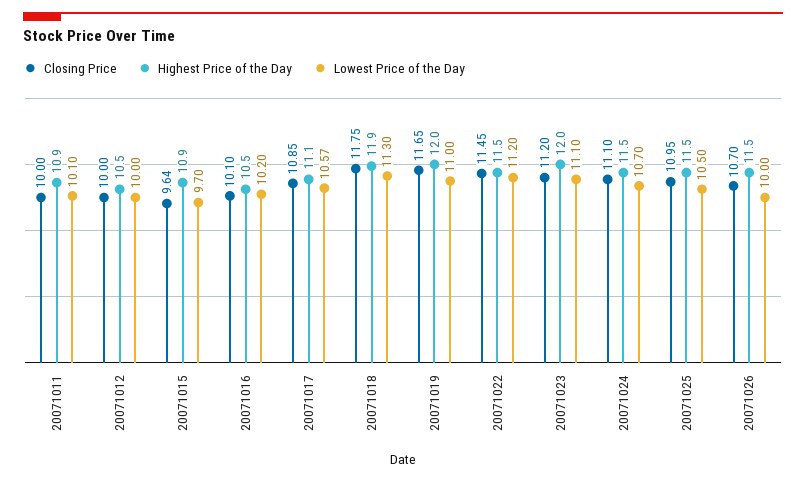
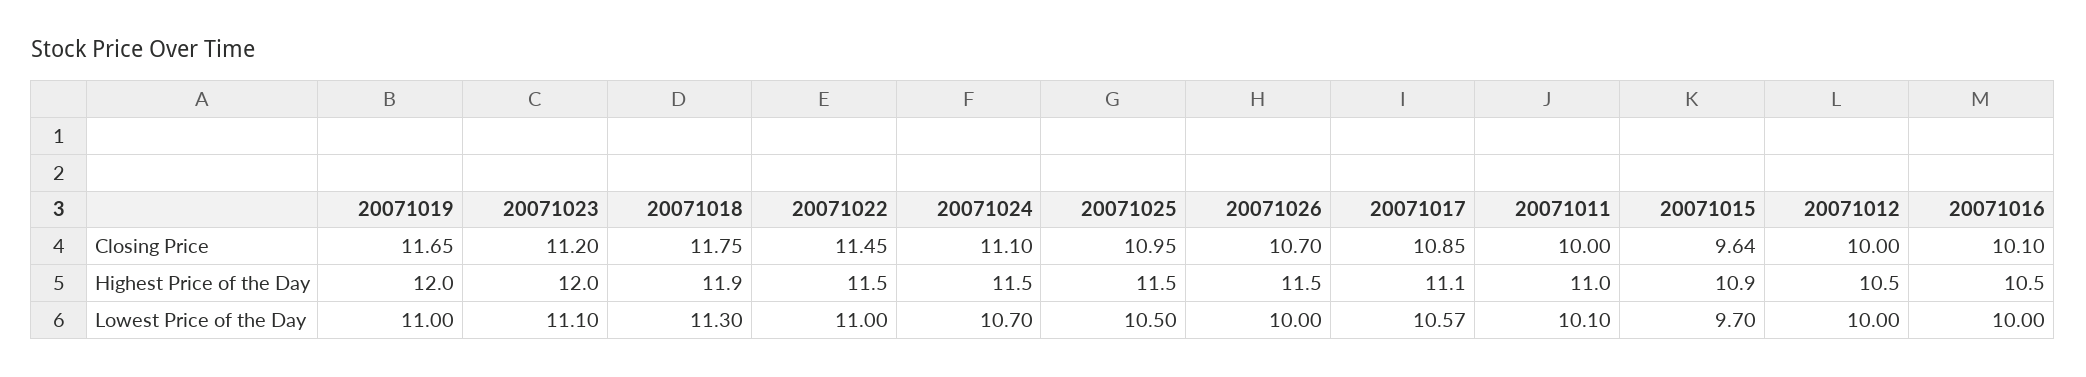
Highest Price of the Day, 20071011: 10.9 -> 11
Lowest Price of the Day, 20071016: 10.2 -> 10
Lowest Price of the Day, 20071022: 11.2 -> 11

